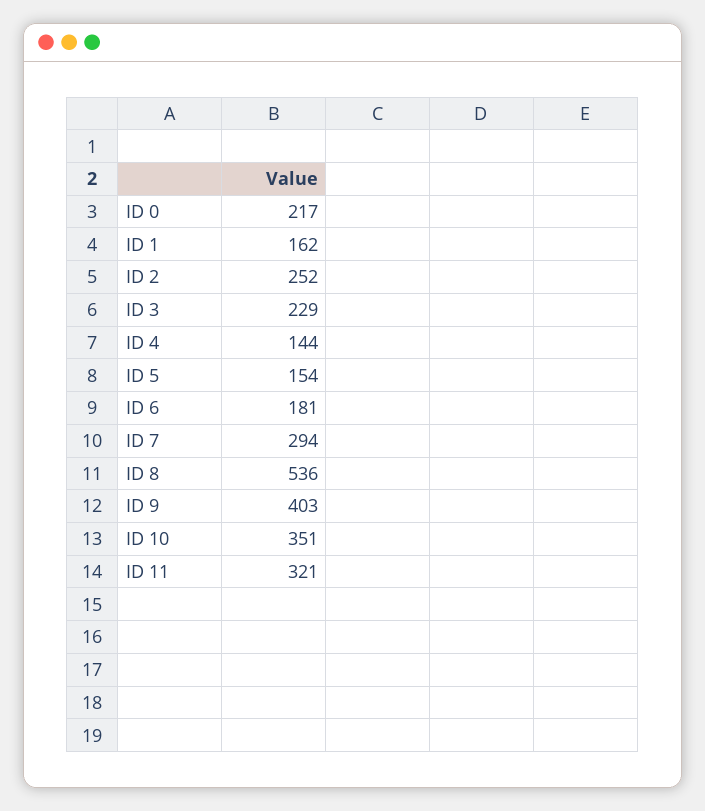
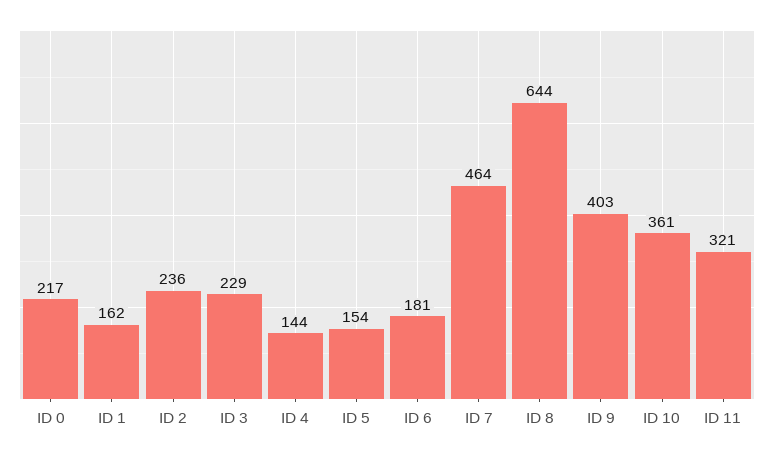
ID 2: 252 -> 236
ID 7: 294 -> 464
ID 8: 536 -> 644
ID 10: 351 -> 361

